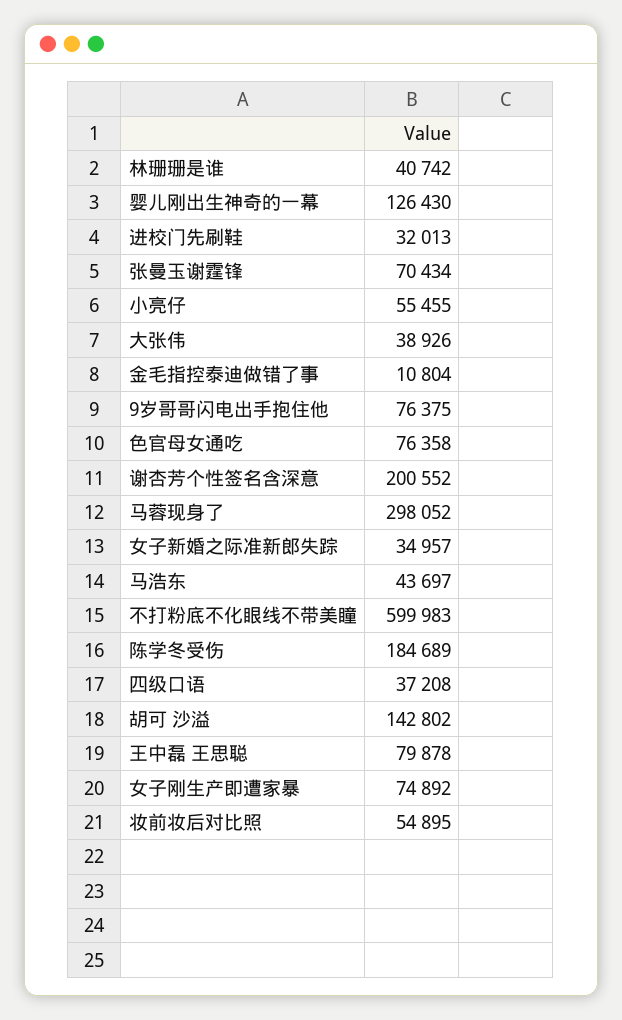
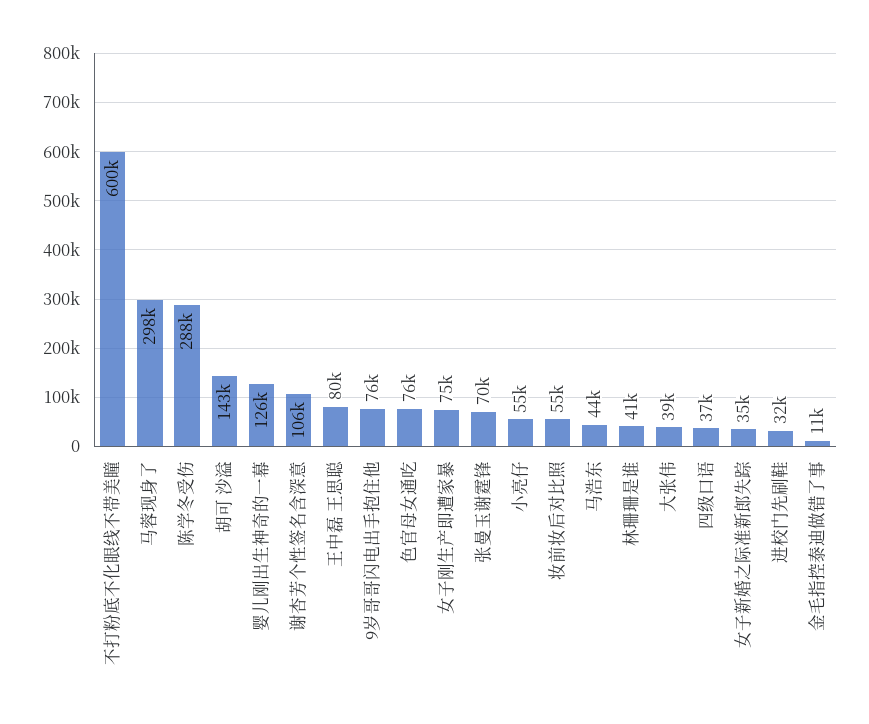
谢杏芳个性签名含深意: 200552 -> 106000
陈学冬受伤: 184689 -> 288000

